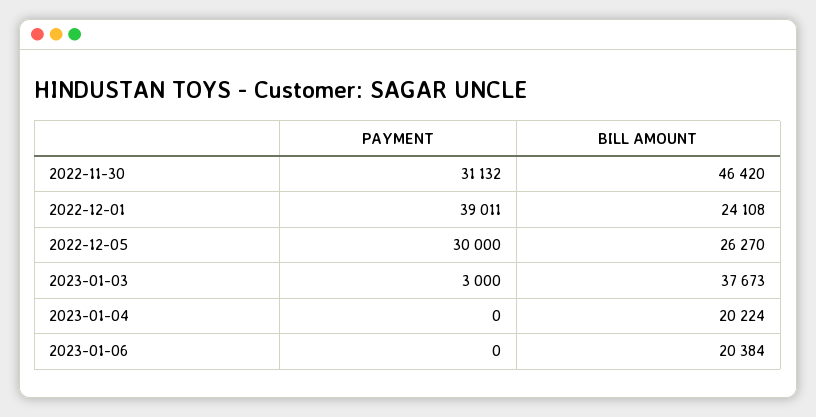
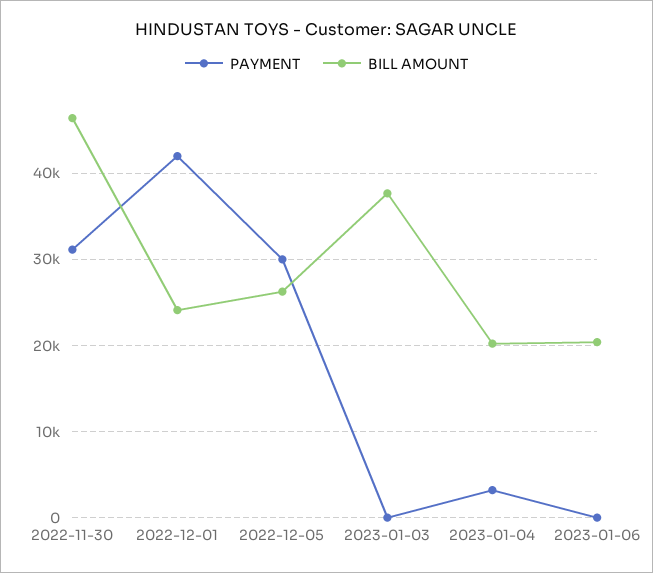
PAYMENT, 2022-12-01: 39011 -> 42000
PAYMENT, 2023-01-03: 3000 -> 0
PAYMENT, 2023-01-04: 0 -> 3000

